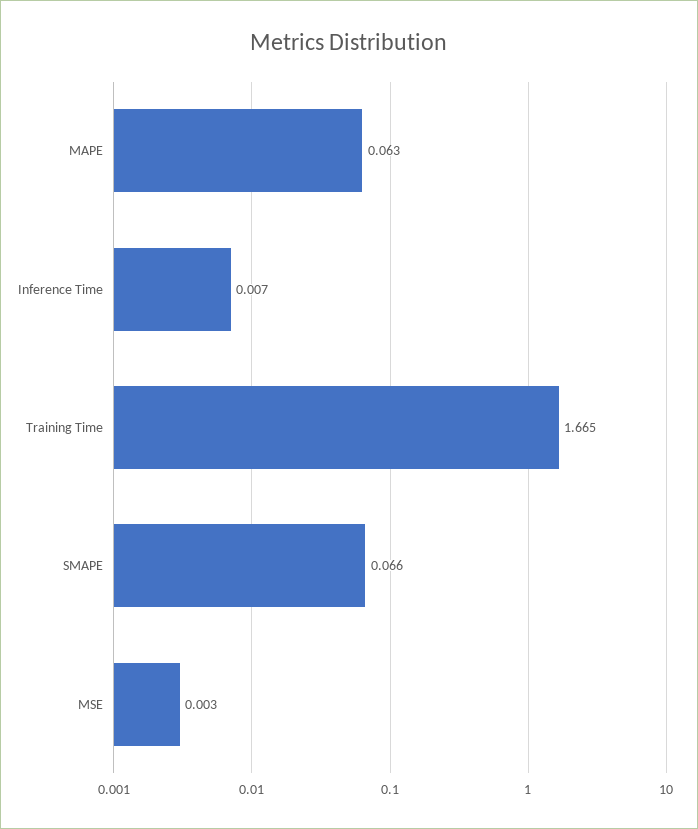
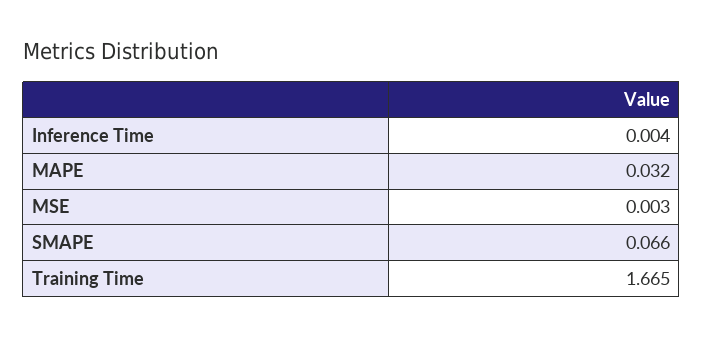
MAPE: 0.063 -> 0.032
Inference Time: 0.007 -> 0.004

